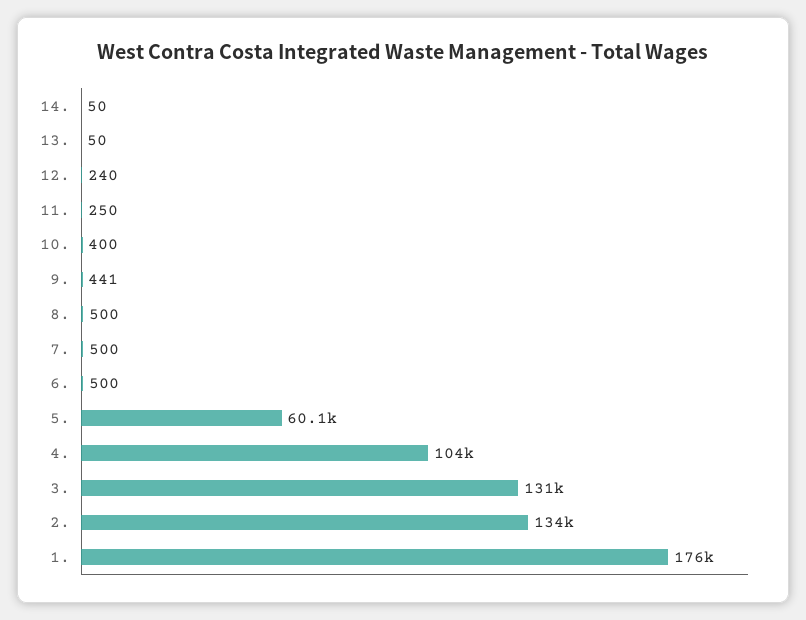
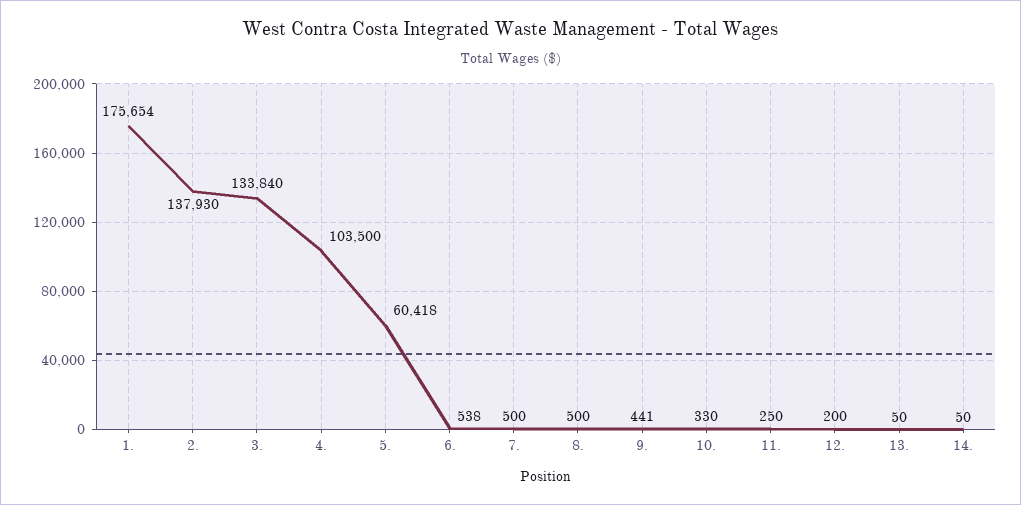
12.: 240 -> 200
10.: 400 -> 330
6.: 500 -> 538
5.: 60100 -> 60418
3.: 131000 -> 133840
2.: 134000 -> 137930

